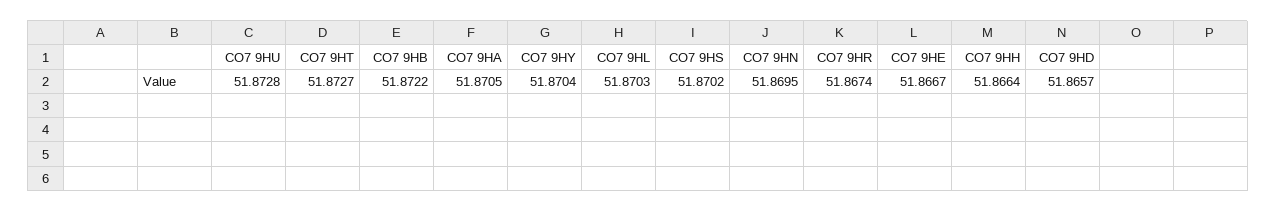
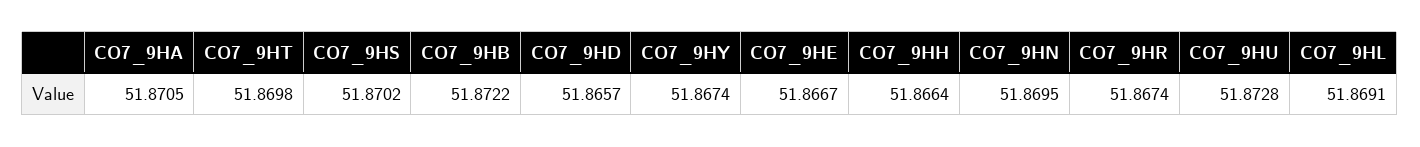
CO7 9HT: 51.8727 -> 51.8698
CO7 9HY: 51.8704 -> 51.8674
CO7 9HL: 51.8703 -> 51.8691

